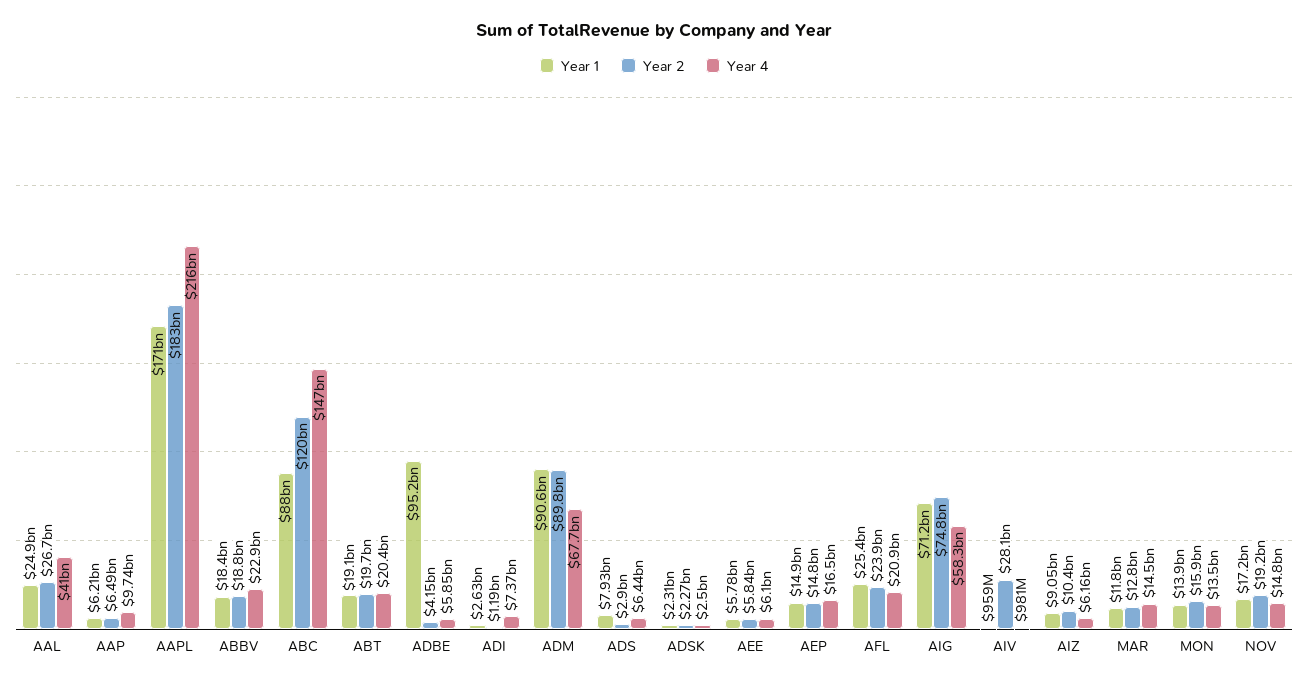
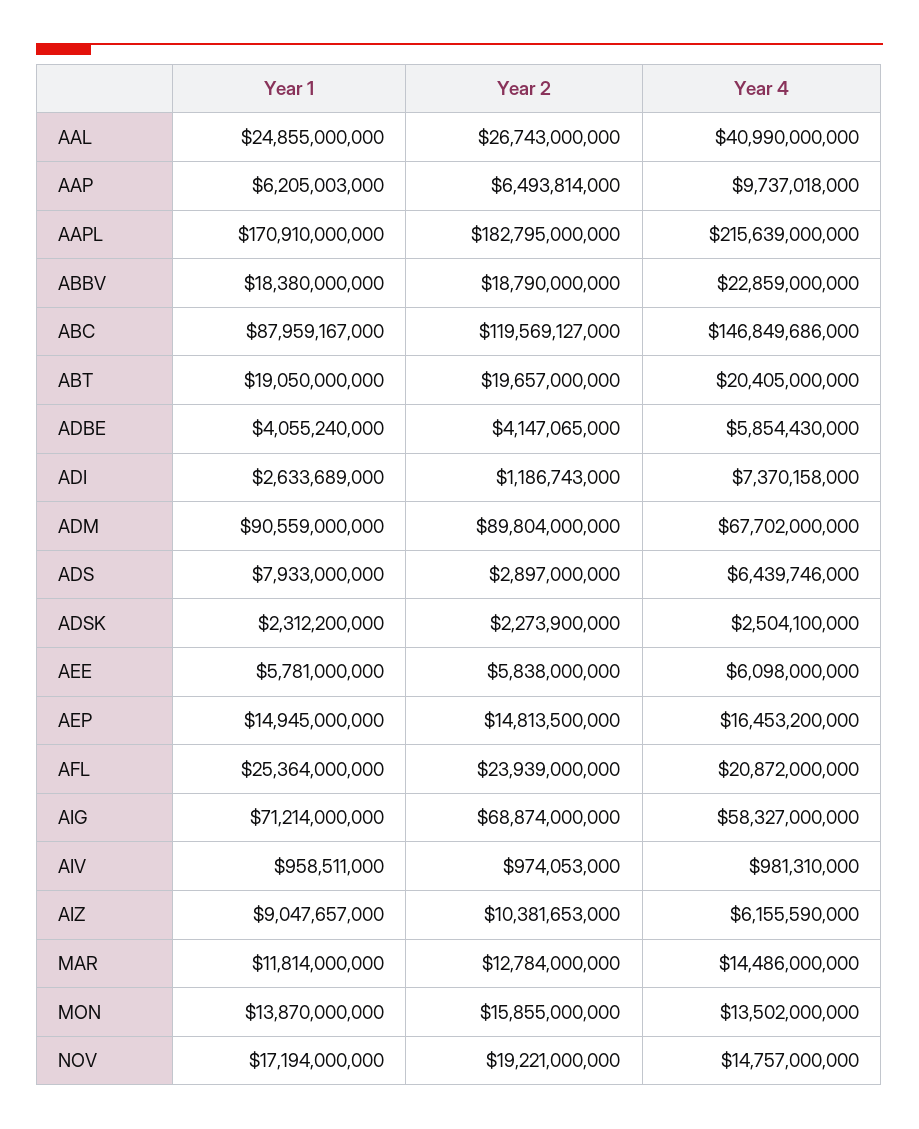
Year 1, ADBE: 95200000000 -> 4055240000
Year 2, AIG: 74800000000 -> 68874000000
Year 2, AIV: 28100000000 -> 974053000

